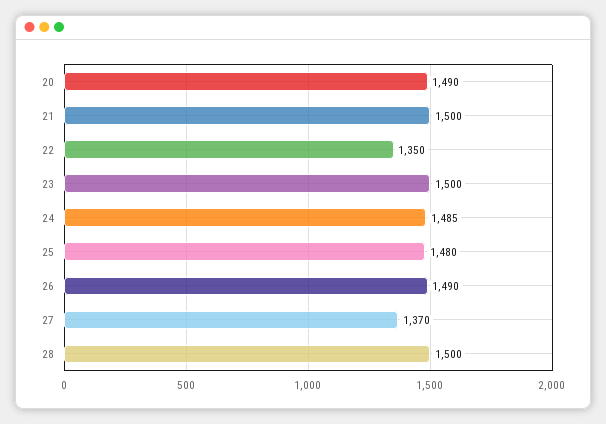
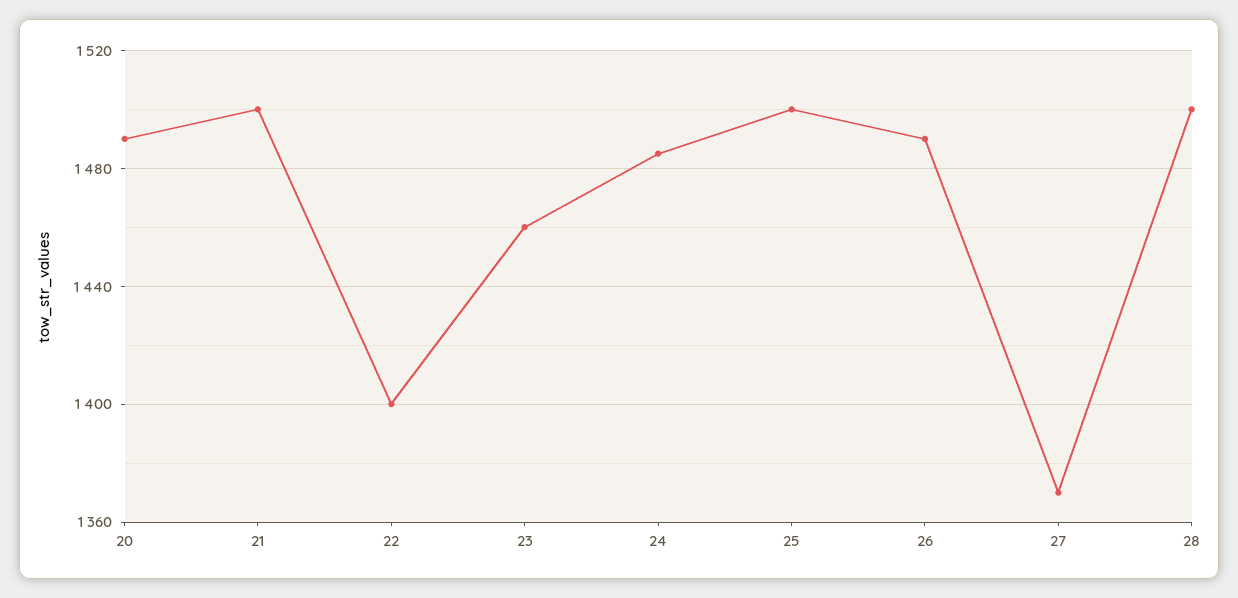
22: 1350 -> 1400
23: 1500 -> 1460
25: 1480 -> 1500

